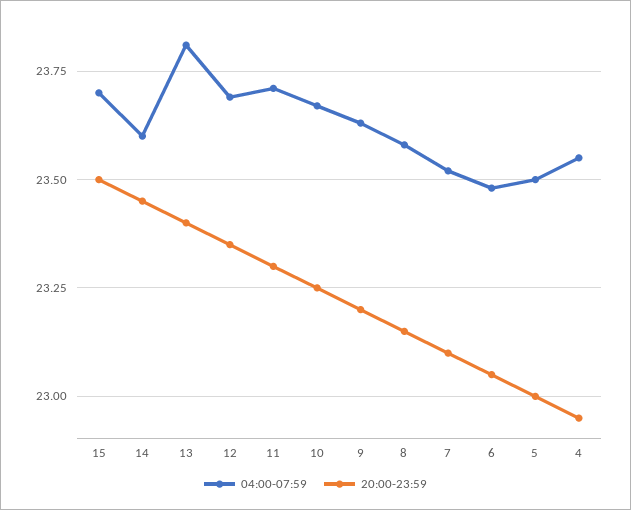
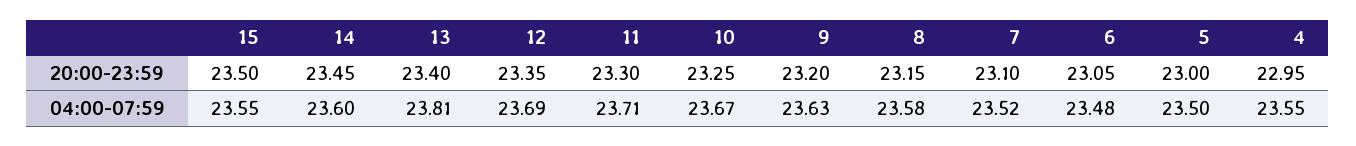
04:00-07:59, 15: 23.7 -> 23.55

